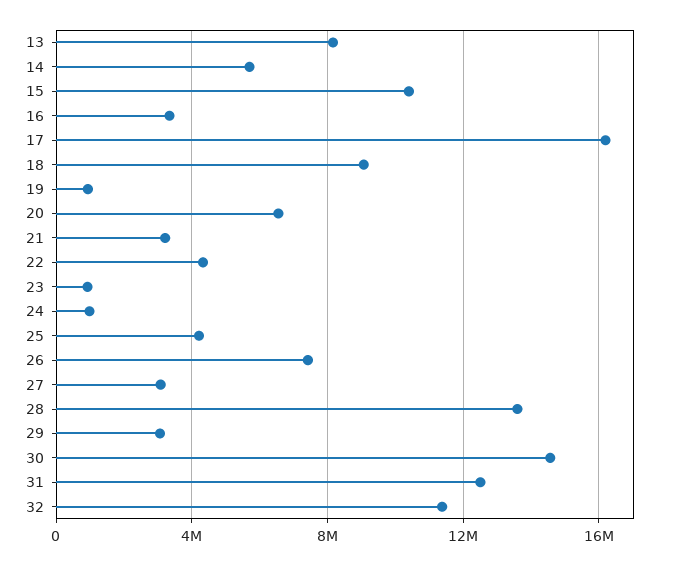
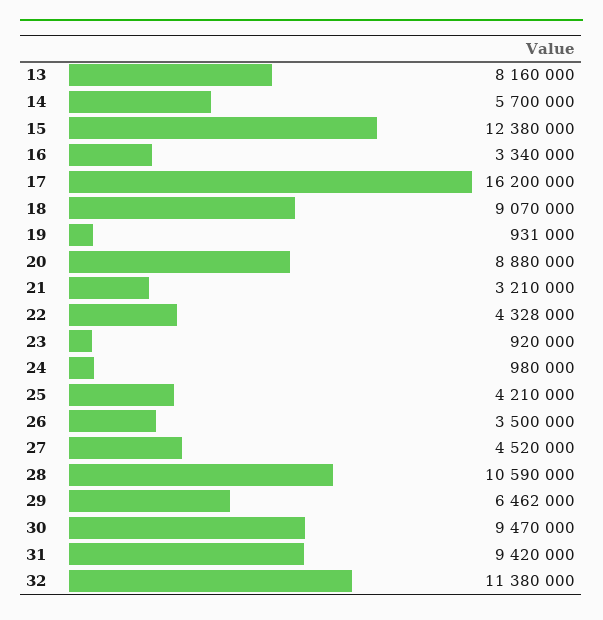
15: 10500000 -> 12380000
20: 6500000 -> 8880000
26: 7500000 -> 3500000
27: 3000000 -> 4520000
28: 13500000 -> 10590000
29: 3000000 -> 6462000
30: 14500000 -> 9470000
31: 12500000 -> 9420000

